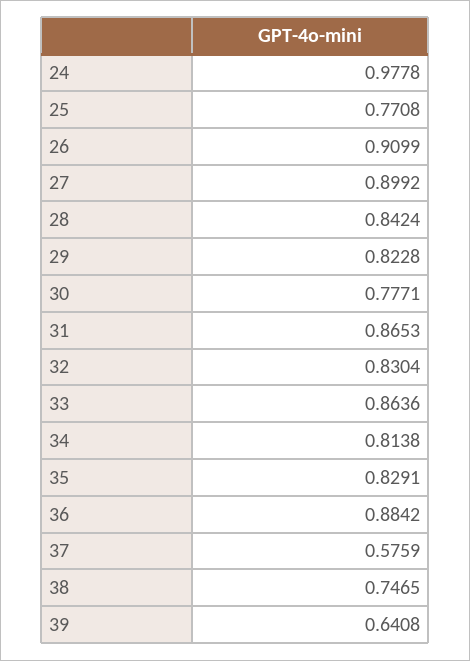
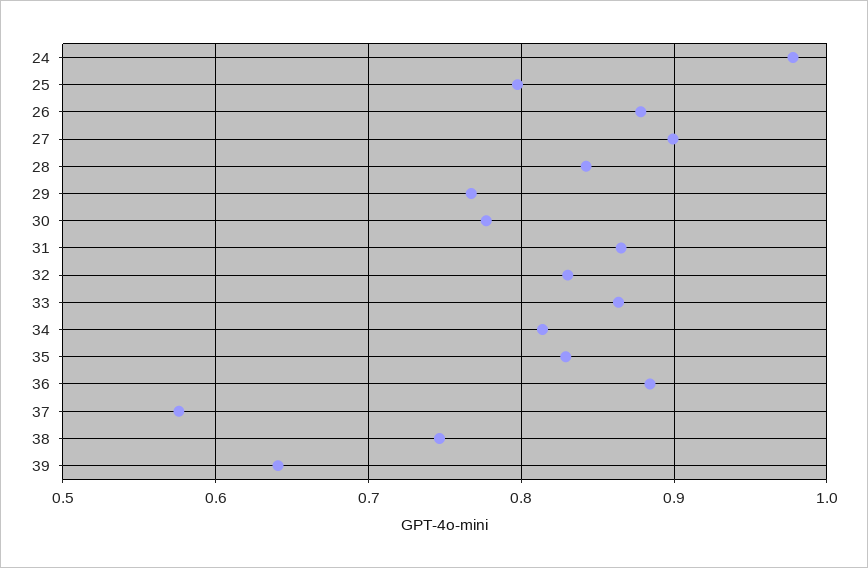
25: 0.7708 -> 0.8
26: 0.9099 -> 0.88
29: 0.8228 -> 0.77

